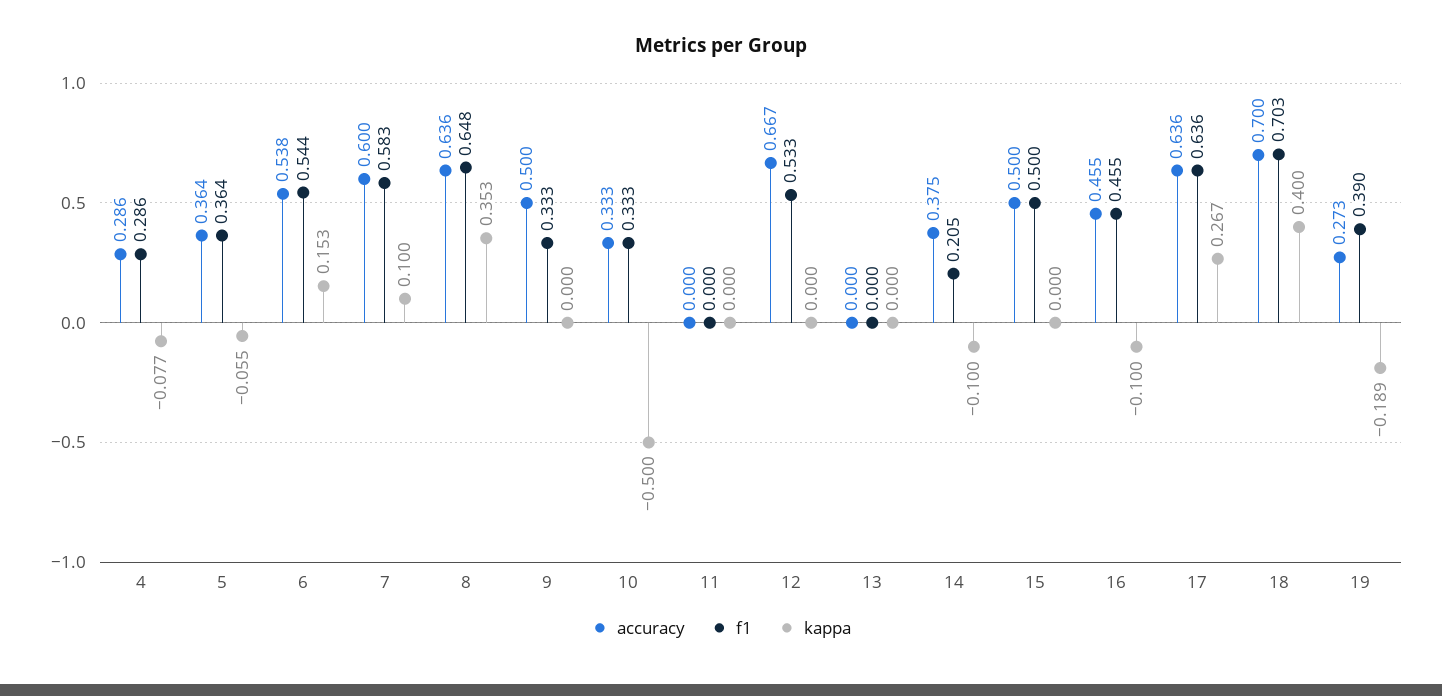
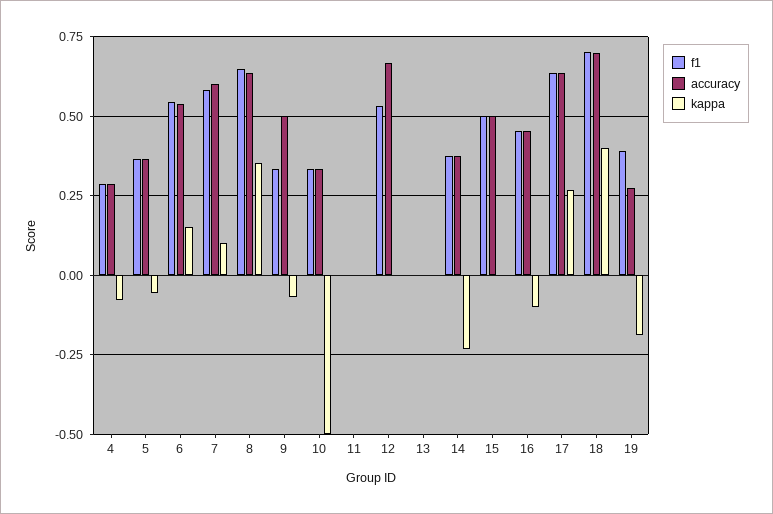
kappa, 9: 0 -> -0.075
f1, 14: 0.205 -> 0.375
kappa, 14: -0.1 -> -0.225

